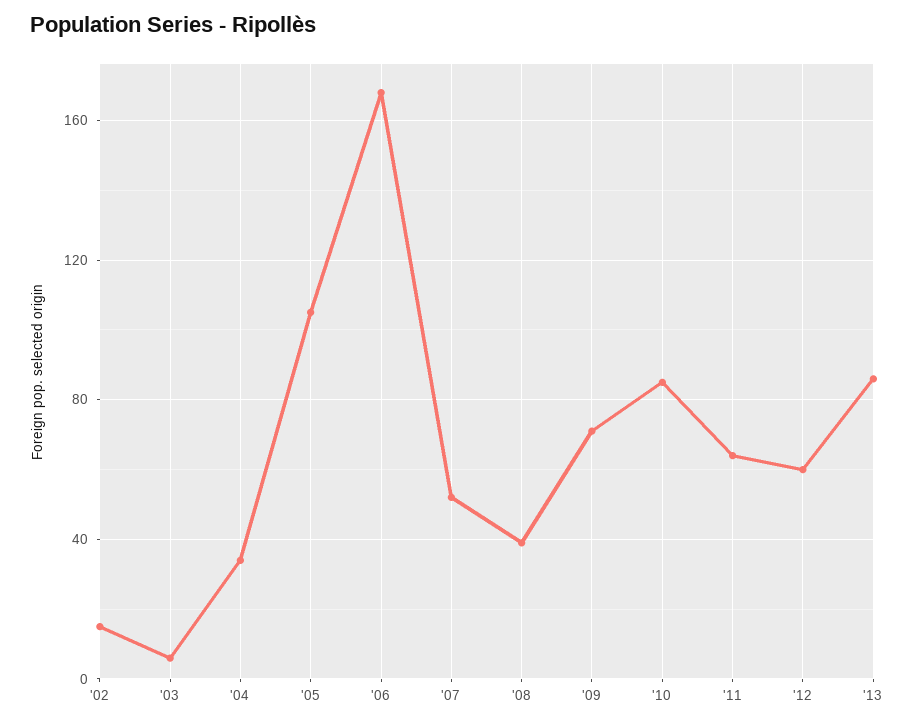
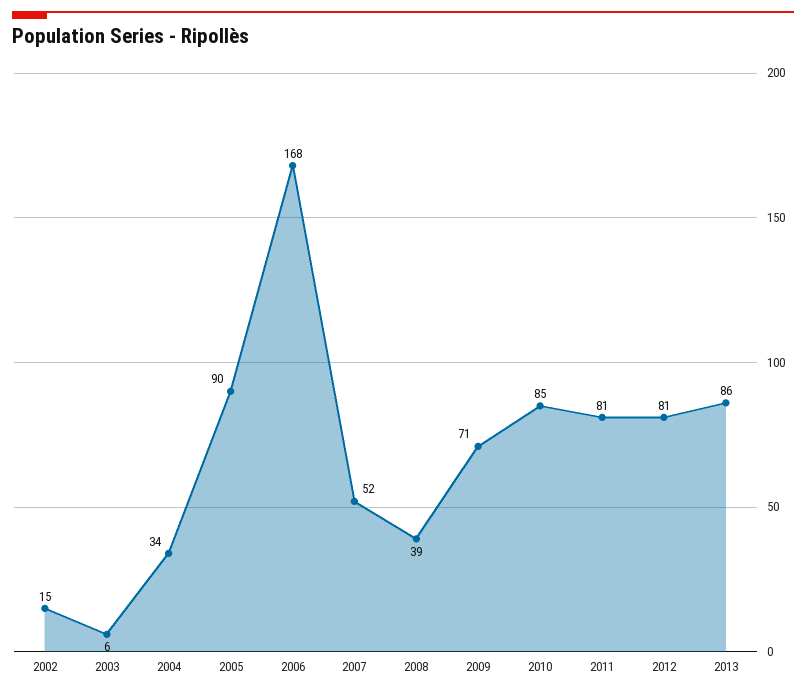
'05: 105 -> 90
'11: 65 -> 81
'12: 60 -> 81

